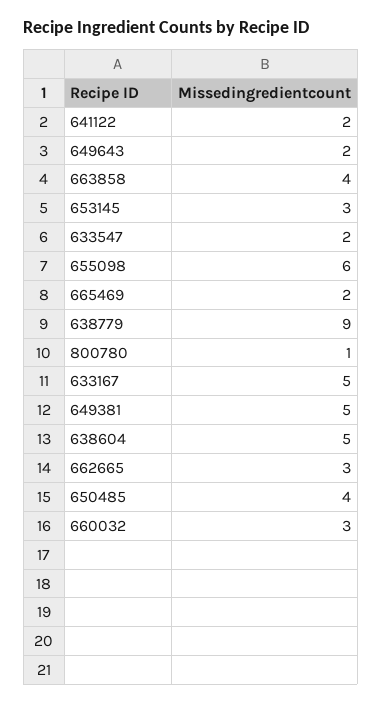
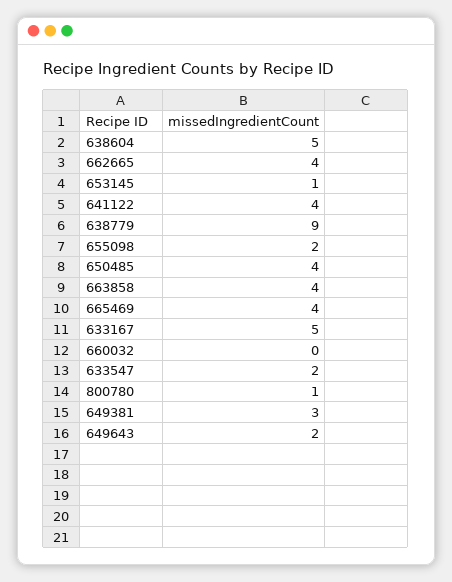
641122: 2 -> 4
653145: 3 -> 1
655098: 6 -> 2
665469: 2 -> 4
649381: 5 -> 3
662665: 3 -> 4
660032: 3 -> 0

